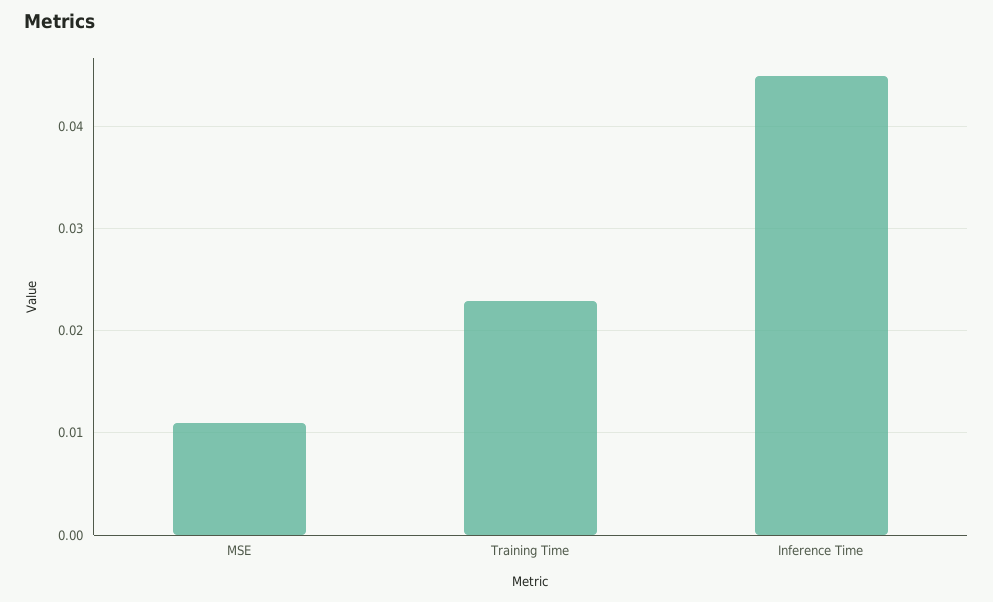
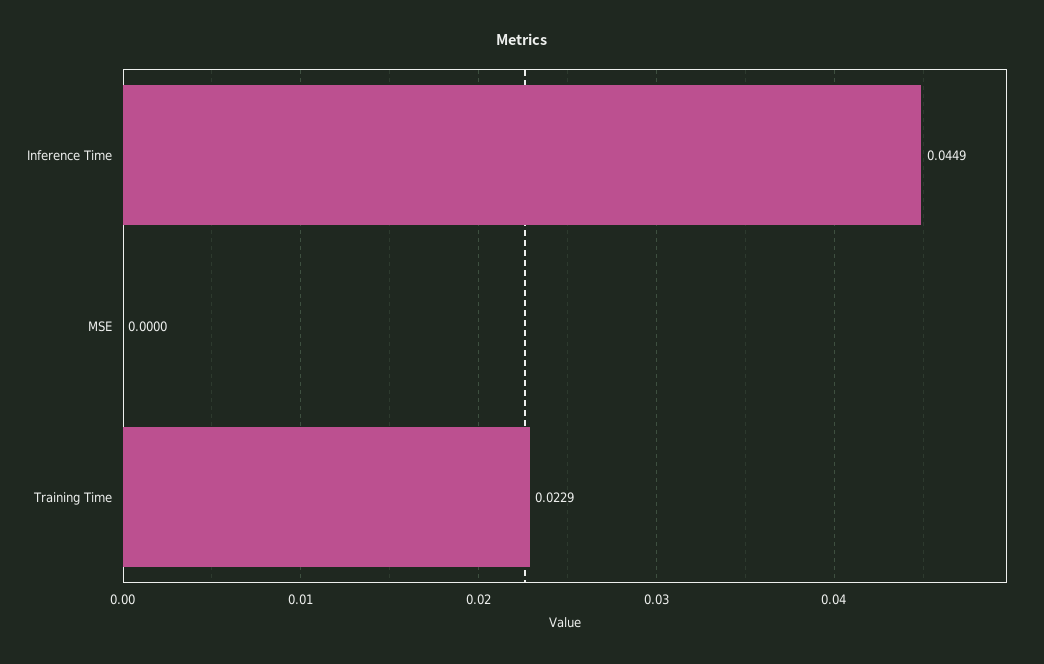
MSE: 0.011 -> 0

